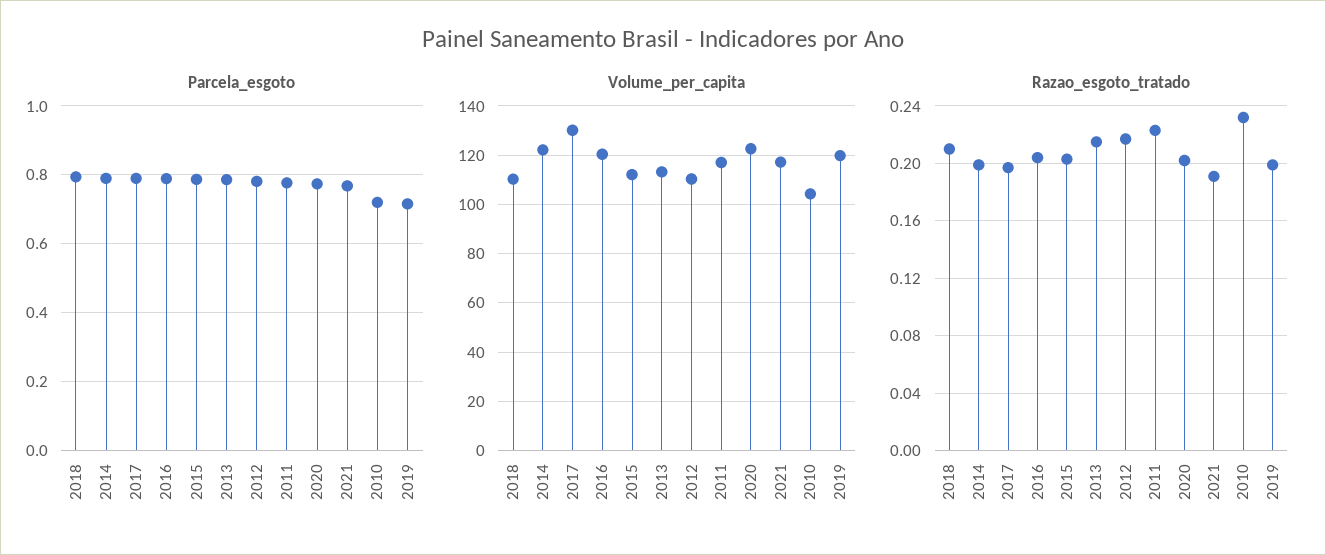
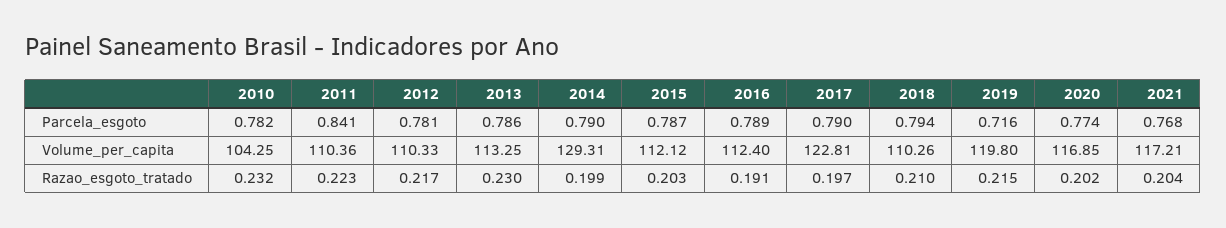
Parcela_esgoto, 2011: 0.78 -> 0.841
Parcela_esgoto, 2010: 0.72 -> 0.782
Volume_per_capita, 2014: 122.5 -> 129.31
Volume_per_capita, 2017: 130 -> 122.81
Volume_per_capita, 2016: 120 -> 112.4
Volume_per_capita, 2011: 117.5 -> 110.36
Volume_per_capita, 2020: 122.5 -> 116.85
Razao_esgoto_tratado, 2016: 0.205 -> 0.191
Razao_esgoto_tratado, 2013: 0.215 -> 0.23
Razao_esgoto_tratado, 2021: 0.19 -> 0.204
Razao_esgoto_tratado, 2019: 0.2 -> 0.215

